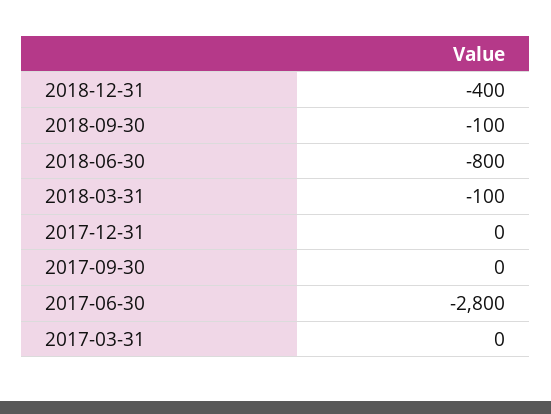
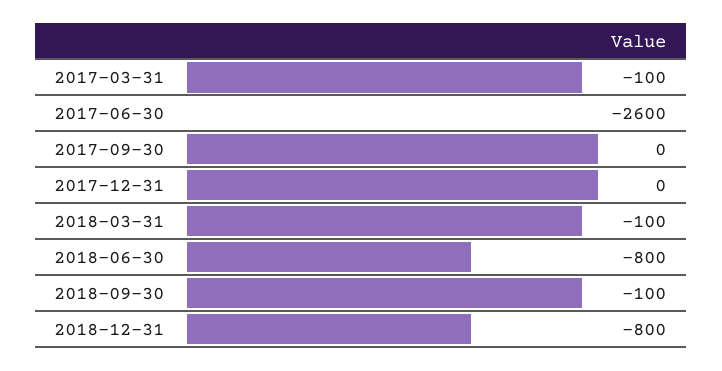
2018-12-31: -400 -> -800
2017-06-30: -2800 -> -2600
2017-03-31: 0 -> -100

